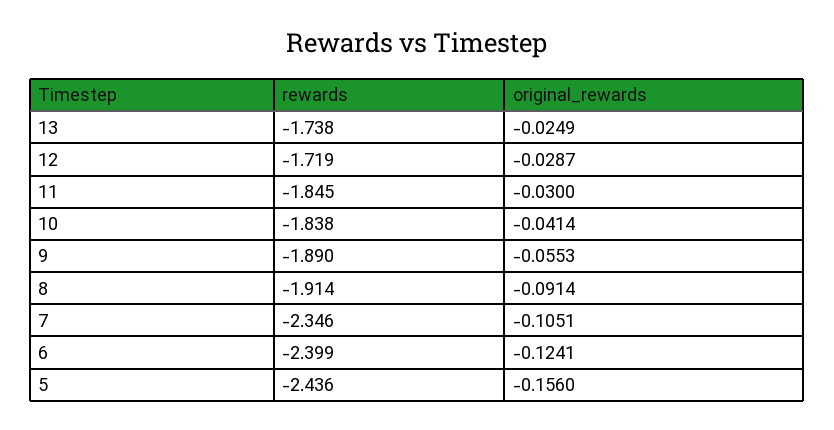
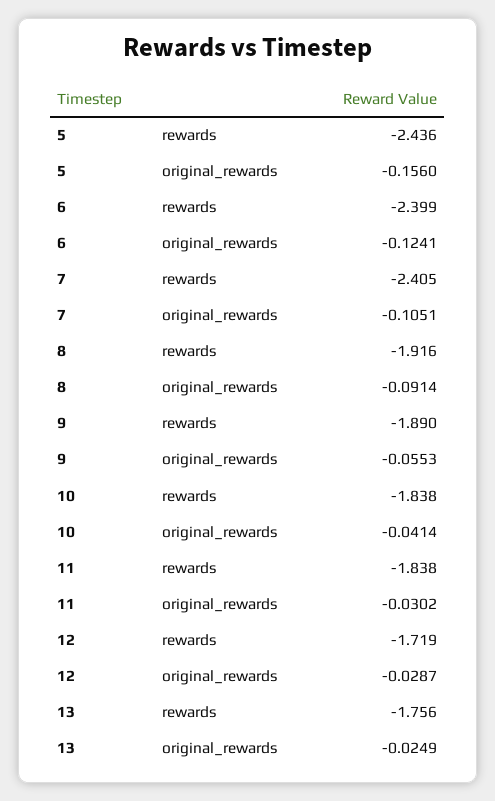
rewards, 13: -1.738 -> -1.756
rewards, 11: -1.845 -> -1.838
original_rewards, 11: -0.03 -> -0.0302
rewards, 8: -1.914 -> -1.916
rewards, 7: -2.346 -> -2.405

